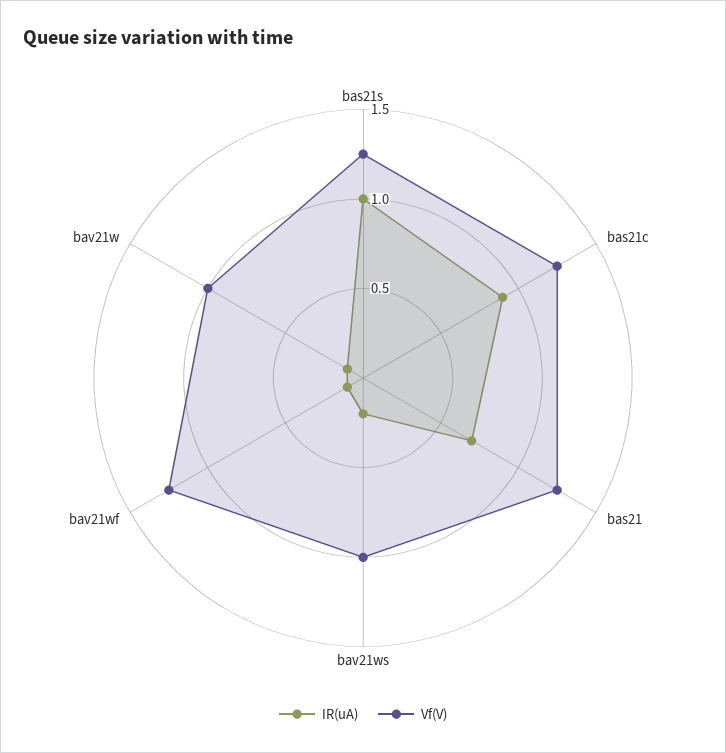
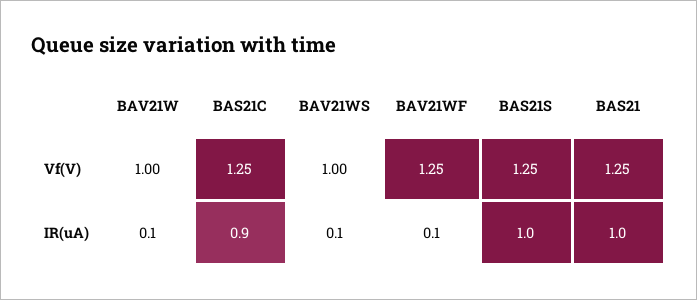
IR(uA), bas21: 0.7 -> 1
IR(uA), bav21ws: 0.2 -> 0.1

